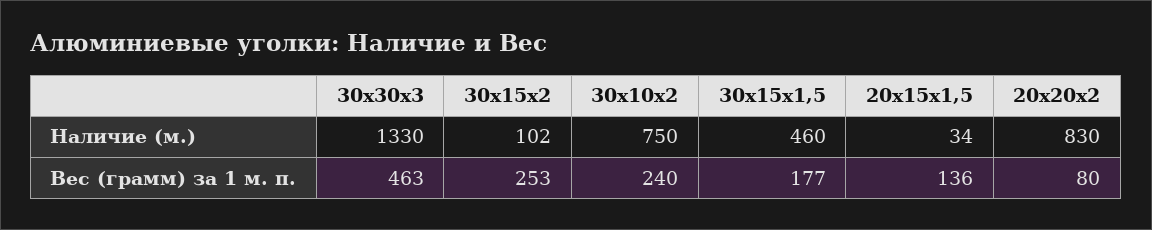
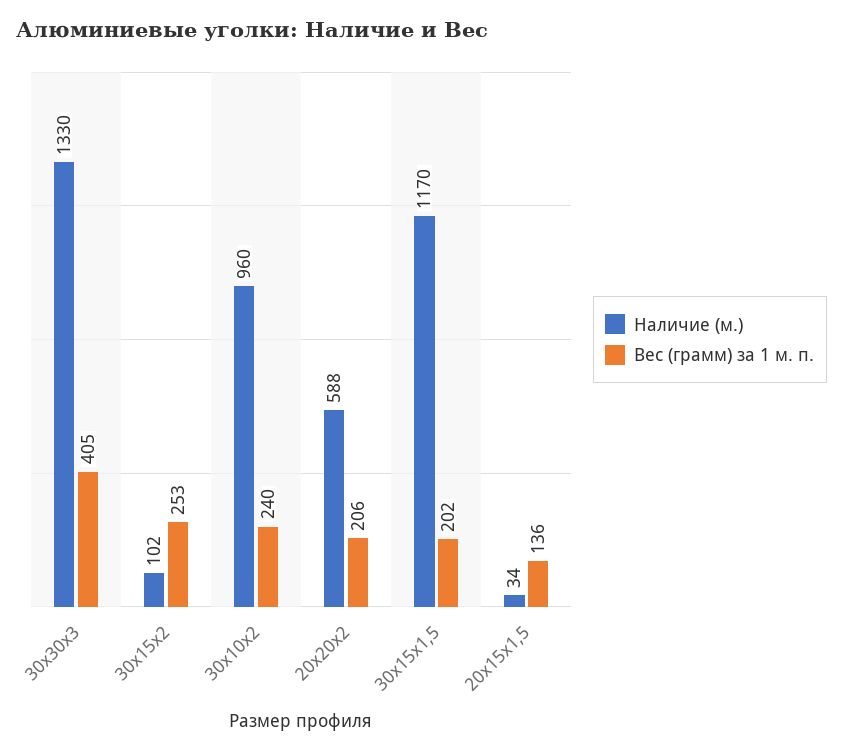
Наличие (м.), 30х10х2: 750 -> 960
Наличие (м.), 30х15х1,5: 460 -> 1170
Наличие (м.), 20х20х2: 830 -> 588
Вес (грамм) за 1 м. п., 30х30х3: 463 -> 405
Вес (грамм) за 1 м. п., 30х15х1,5: 177 -> 202
Вес (грамм) за 1 м. п., 20х20х2: 80 -> 206

